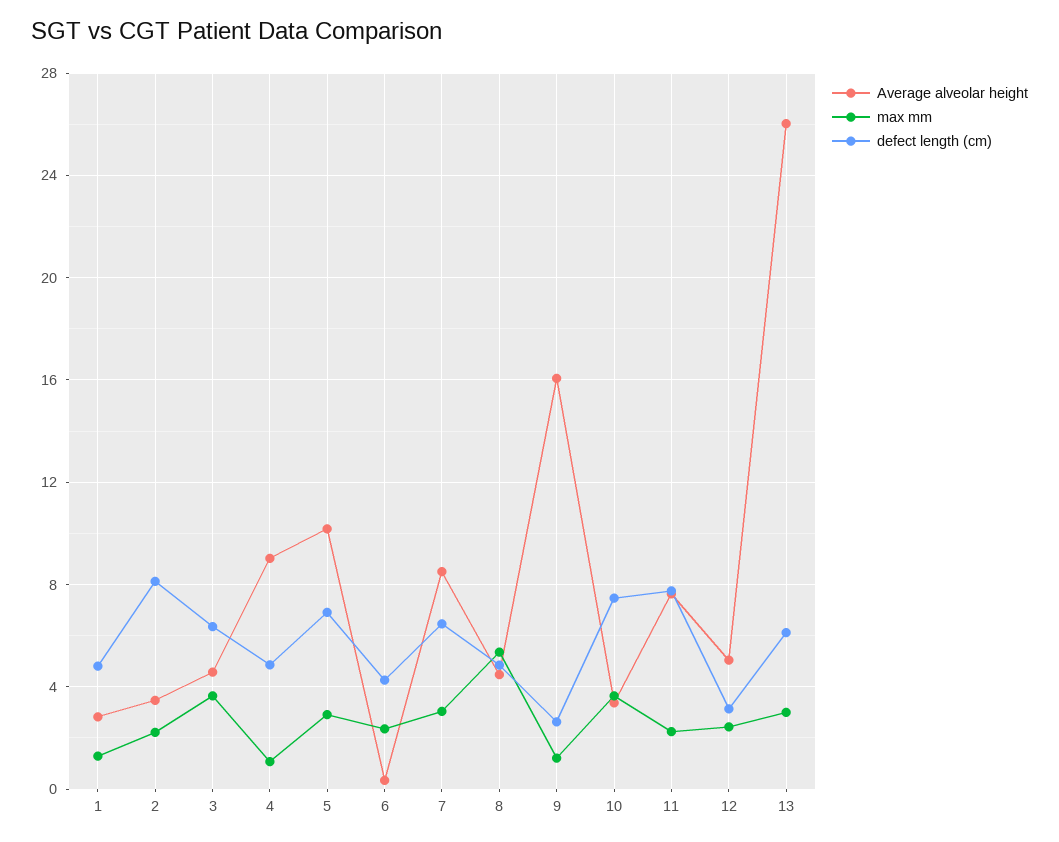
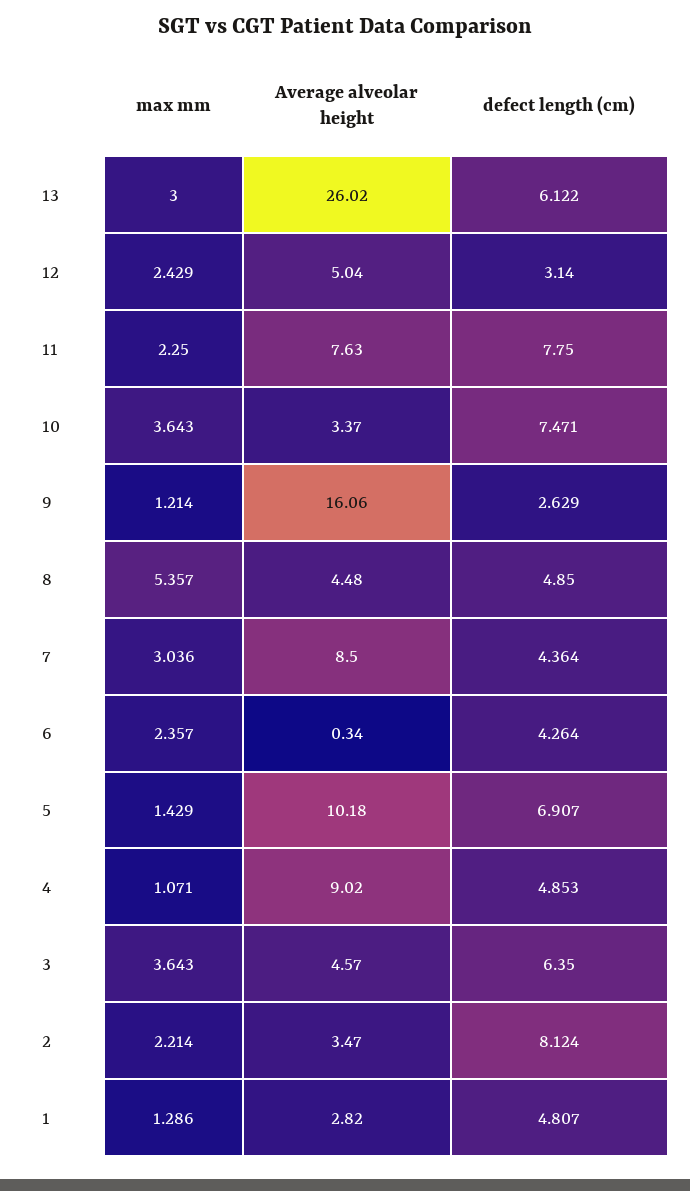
max mm, 5: 3 -> 1.429
defect length (cm), 7: 6.5 -> 4.364

